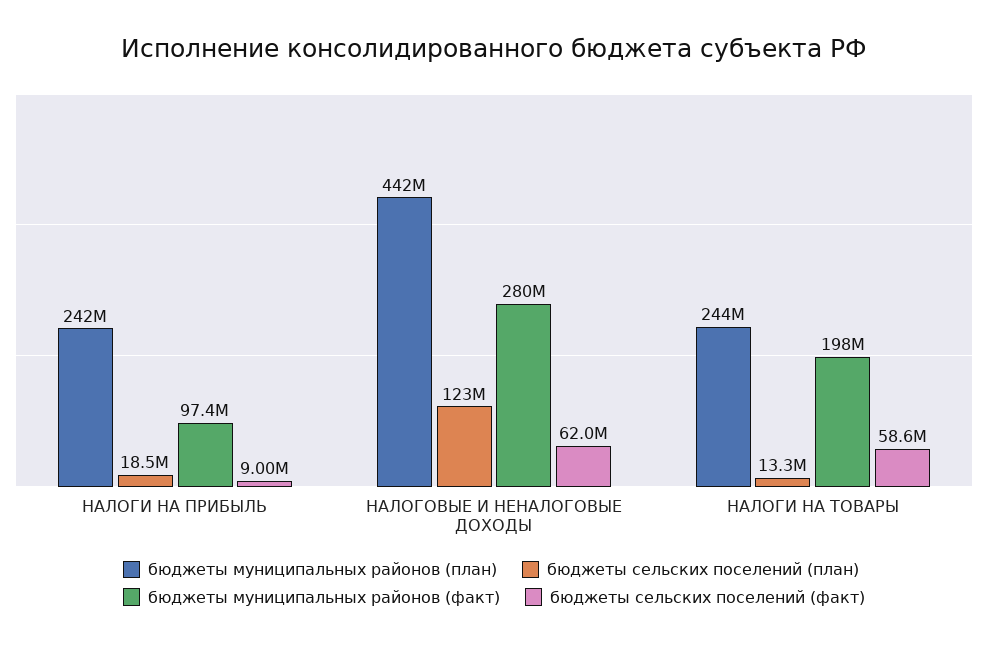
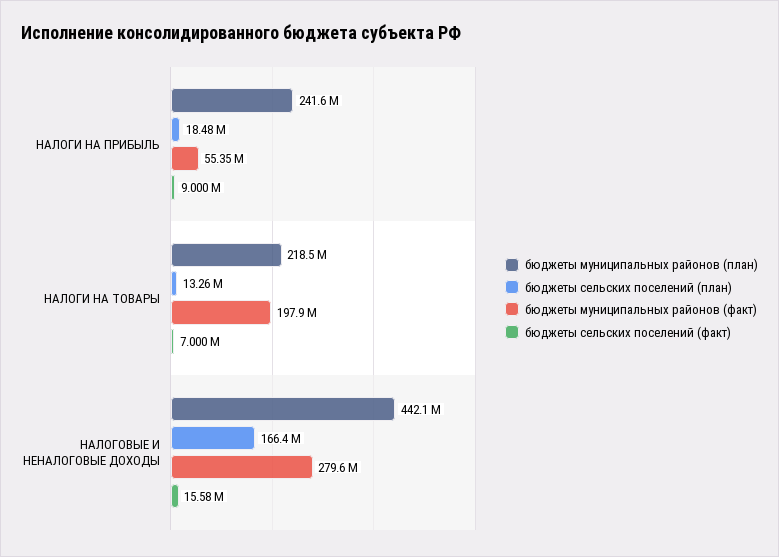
бюджеты муниципальных районов (факт), НАЛОГИ НА ПРИБЫЛЬ: 97400000 -> 55350000
бюджеты сельских поселений (план), НАЛОГОВЫЕ И НЕНАЛОГОВЫЕ ДОХОДЫ: 123000000 -> 166400000
бюджеты сельских поселений (факт), НАЛОГОВЫЕ И НЕНАЛОГОВЫЕ ДОХОДЫ: 62000000 -> 15580000
бюджеты муниципальных районов (план), НАЛОГИ НА ТОВАРЫ: 244000000 -> 218500000
бюджеты сельских поселений (факт), НАЛОГИ НА ТОВАРЫ: 58600000 -> 7000000

